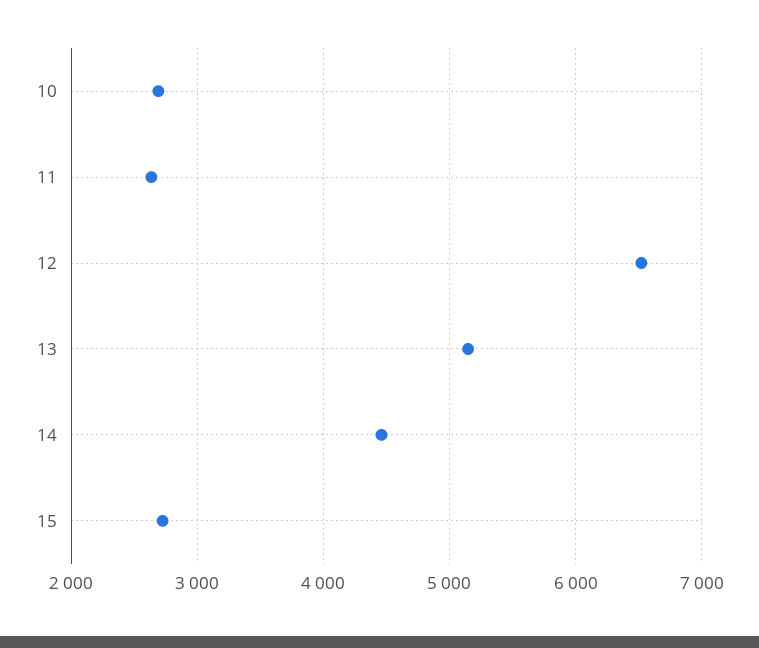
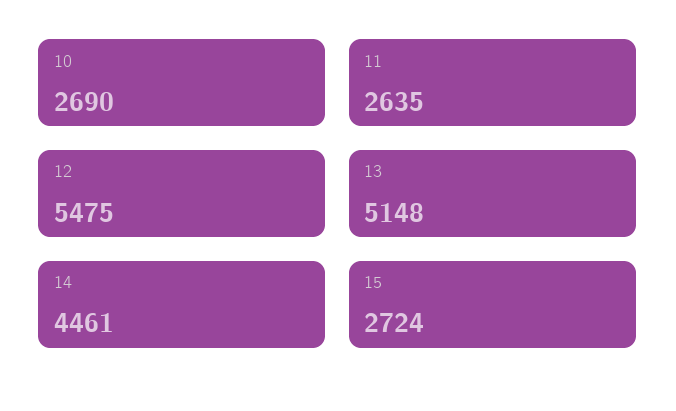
12: 6500 -> 5475

